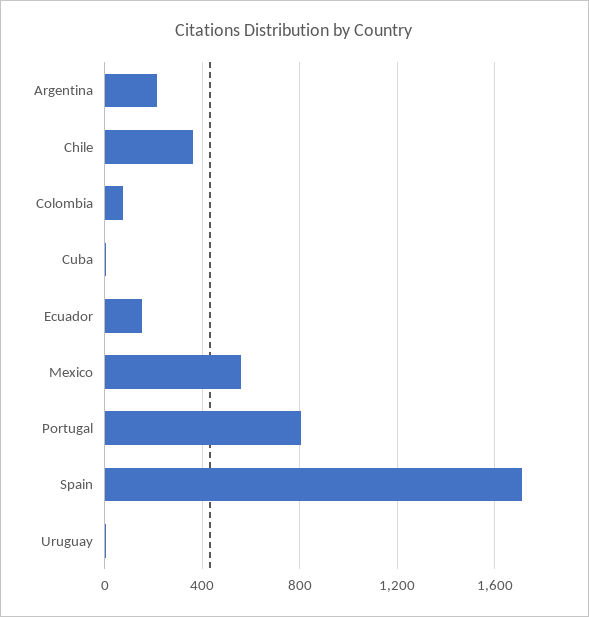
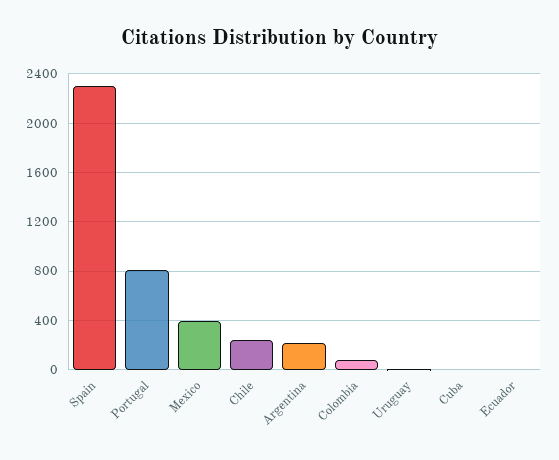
Chile: 350 -> 250
Ecuador: 150 -> 0
Mexico: 550 -> 400
Spain: 1700 -> 2300

